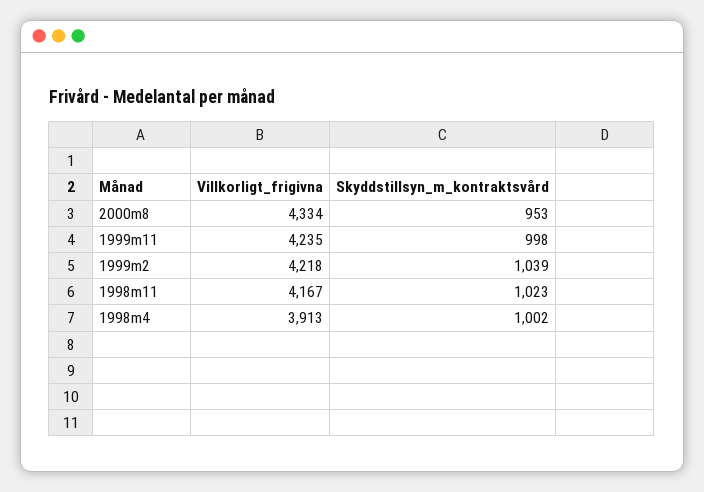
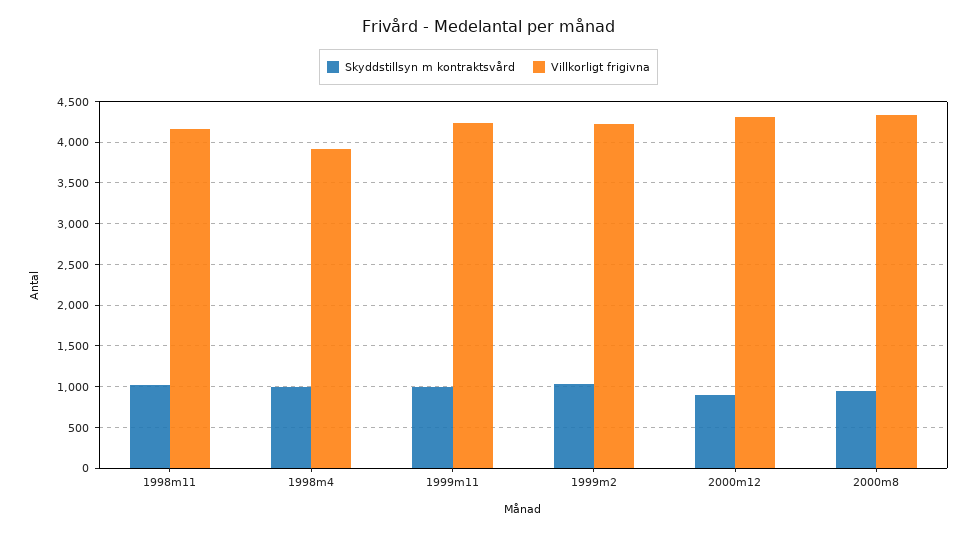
Skyddstillsyn_m_kontraktsvård, 2000m12: none -> 900
Villkorligt_frigivna, 2000m12: none -> 4300

